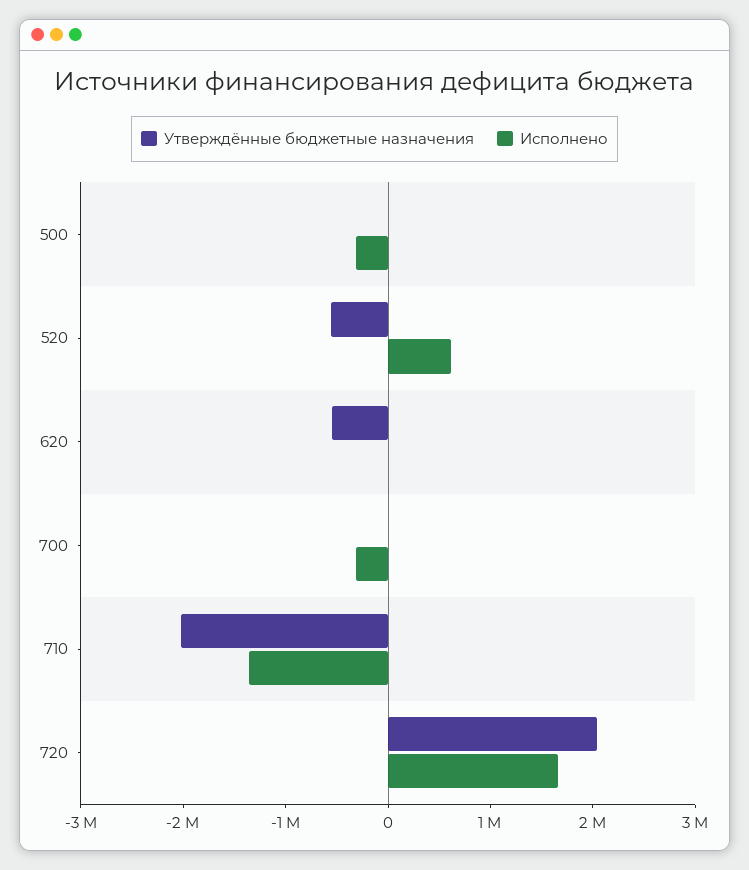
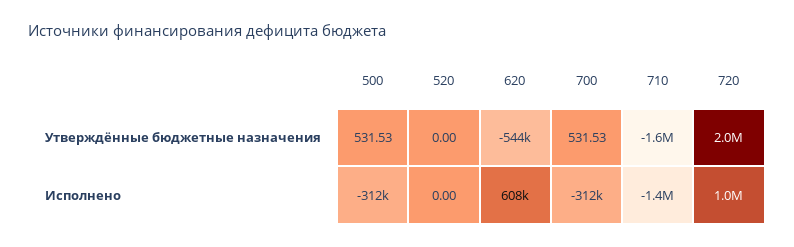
Утверждённые бюджетные назначения, 520: -600000 -> 0
Исполнено, 520: 600000 -> 0
Исполнено, 620: 0 -> 608000
Утверждённые бюджетные назначения, 710: -2000000 -> -1600000
Исполнено, 720: 1600000 -> 1000000

